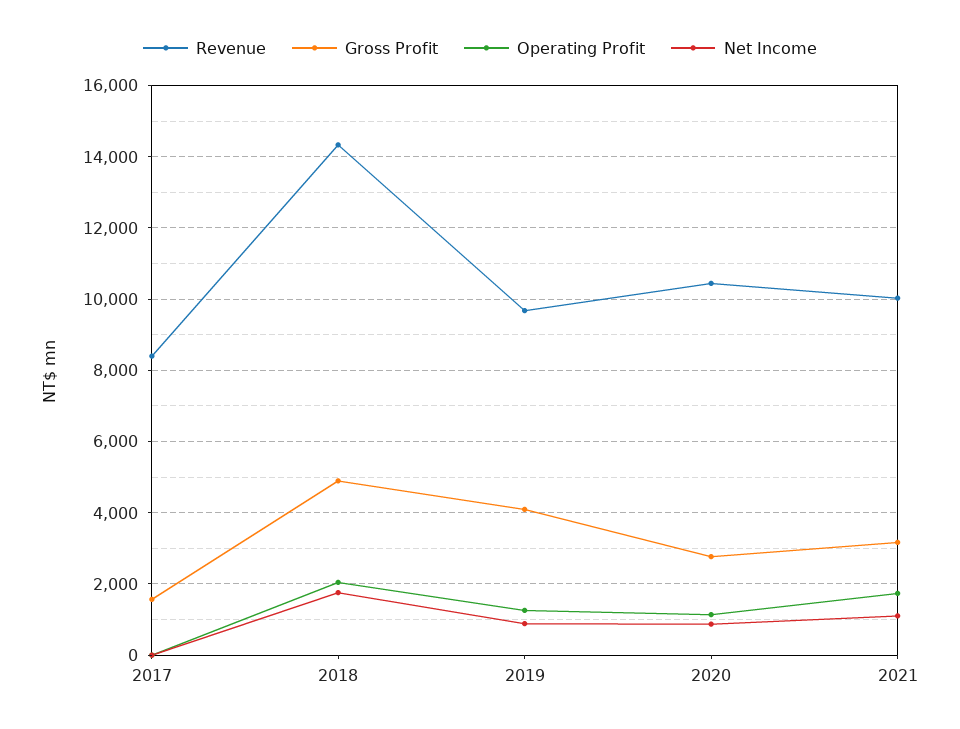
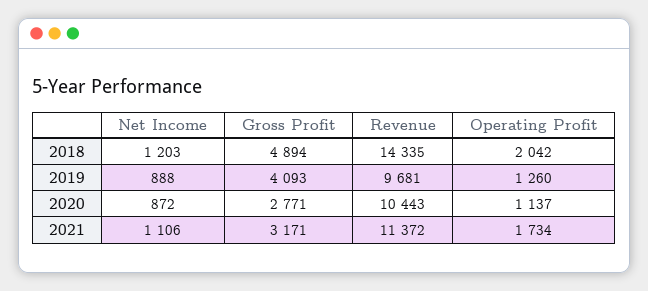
Revenue, 2017: 8400 -> none
Gross Profit, 2017: 1600 -> none
Operating Profit, 2017: 0 -> none
Net Income, 2017: 0 -> none
Net Income, 2018: 1800 -> 1203
Revenue, 2021: 10000 -> 11372

